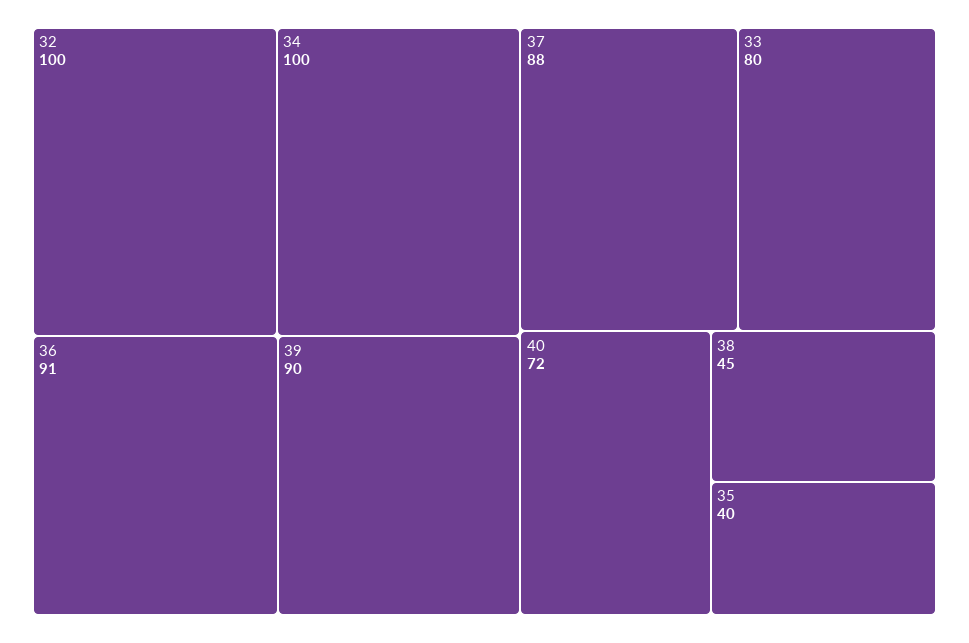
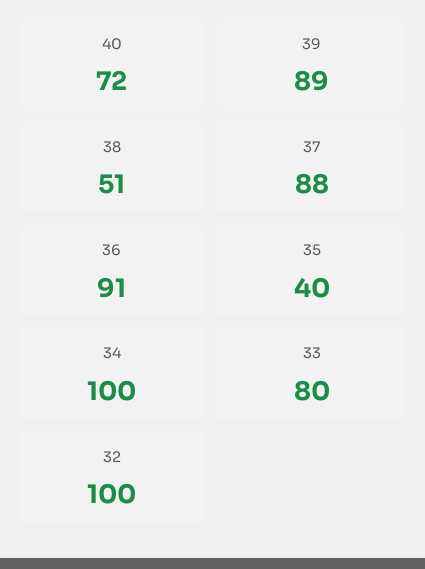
39: 90 -> 89
38: 45 -> 51

